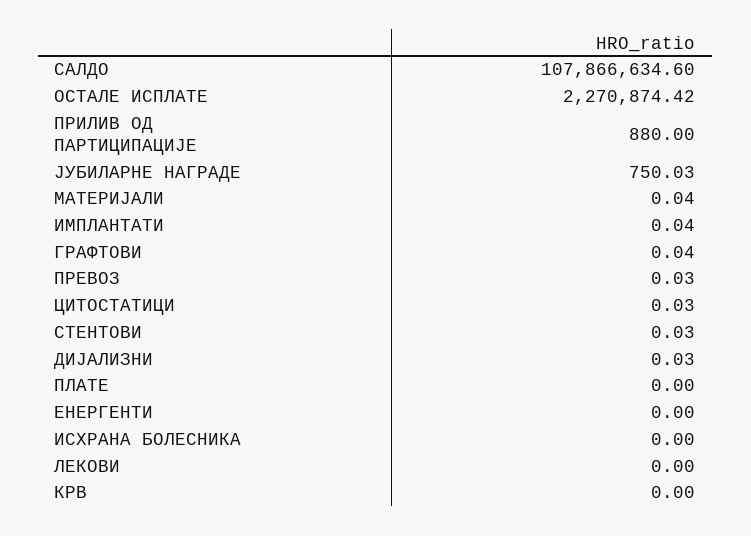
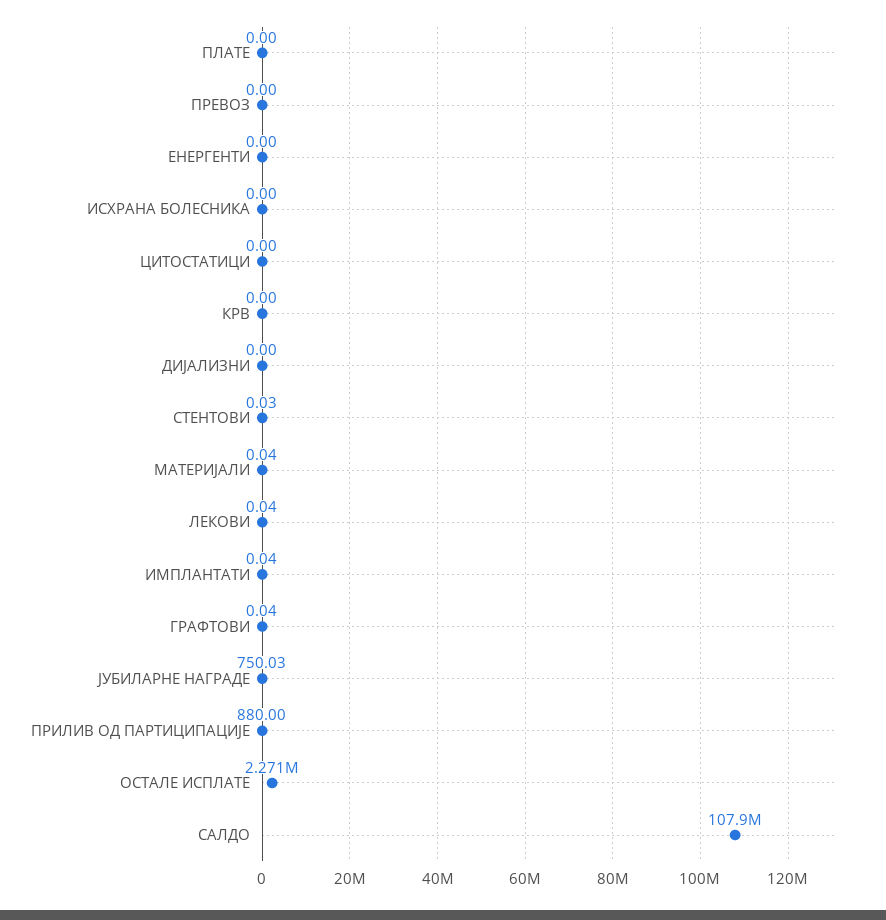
ПРЕВОЗ: 0.03 -> 0
ЦИТОСТАТИЦИ: 0.03 -> 0
ДИЈАЛИЗНИ: 0.03 -> 0
ЛЕКОВИ: 0 -> 0.04

